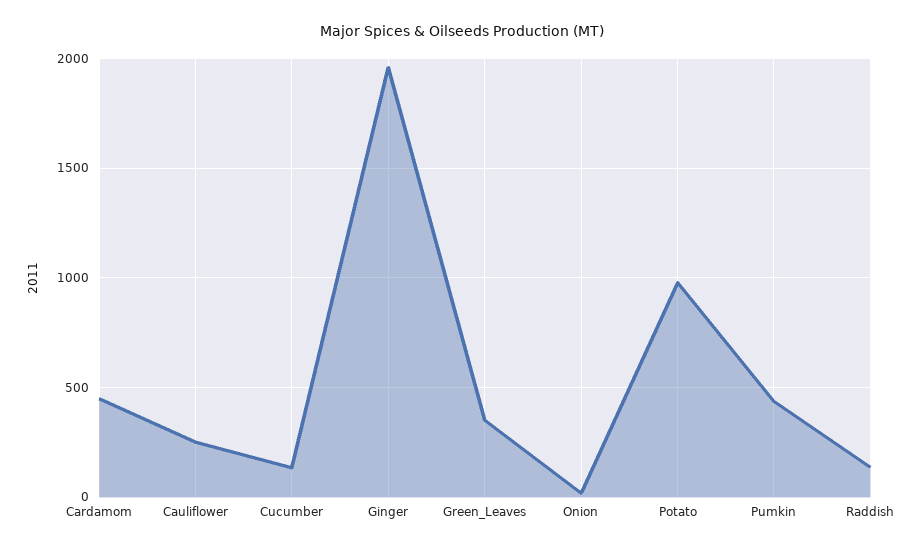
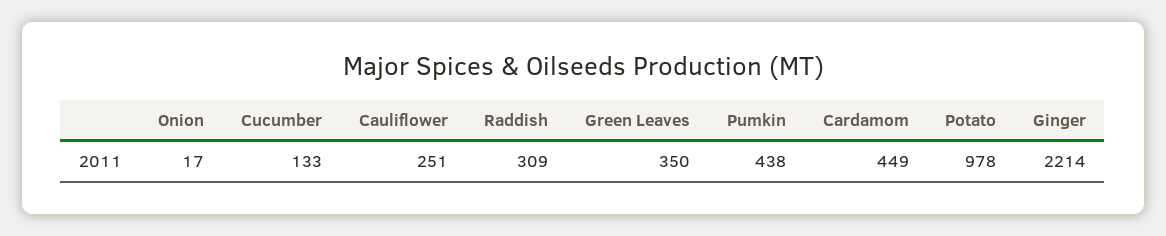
Ginger: 1950 -> 2214
Raddish: 150 -> 309

